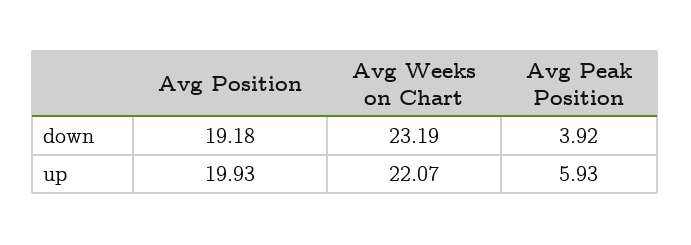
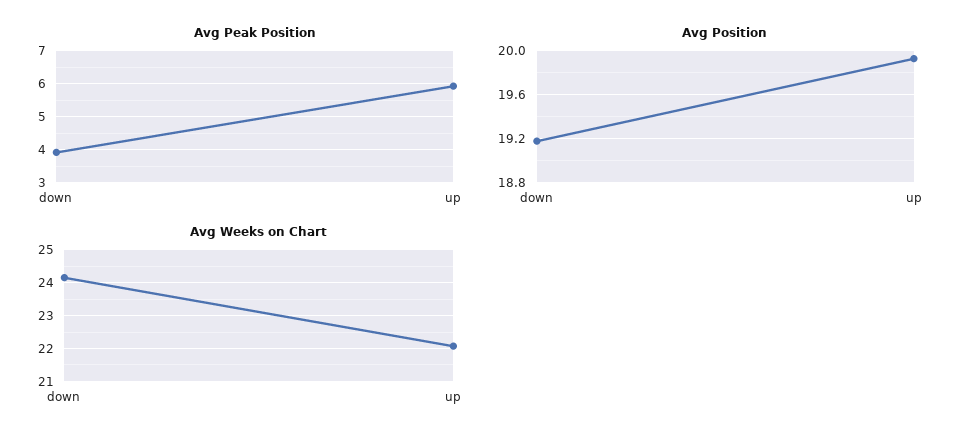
Avg Weeks on Chart, down: 23.19 -> 24.2

